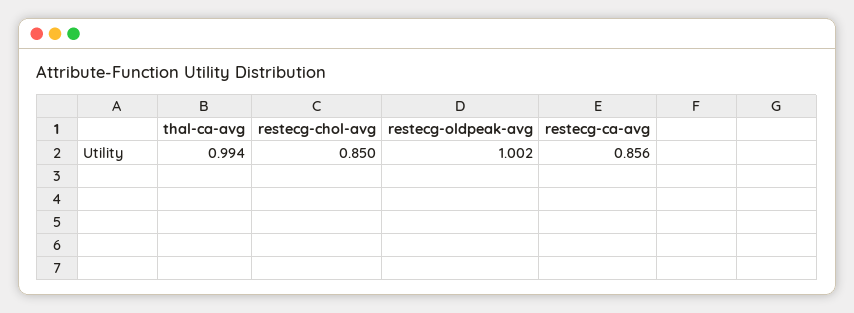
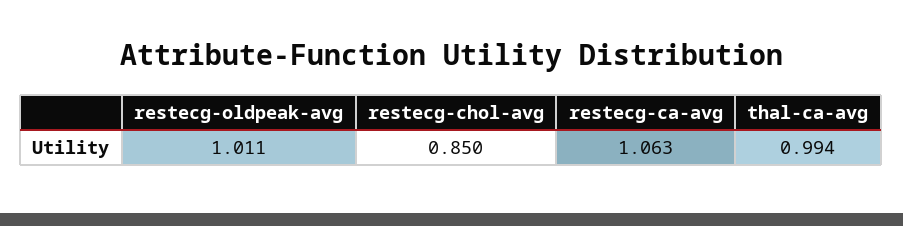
restecg-oldpeak-avg: 1.002 -> 1.011
restecg-ca-avg: 0.856 -> 1.063

